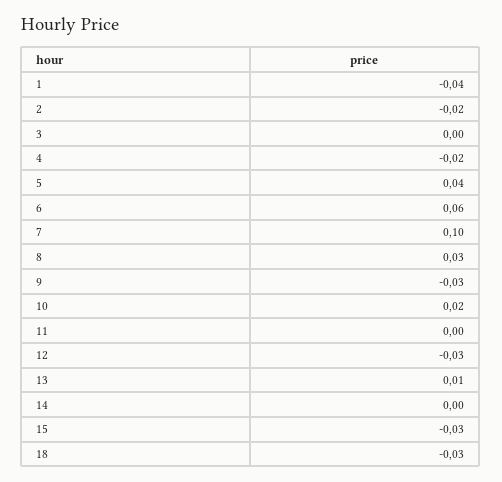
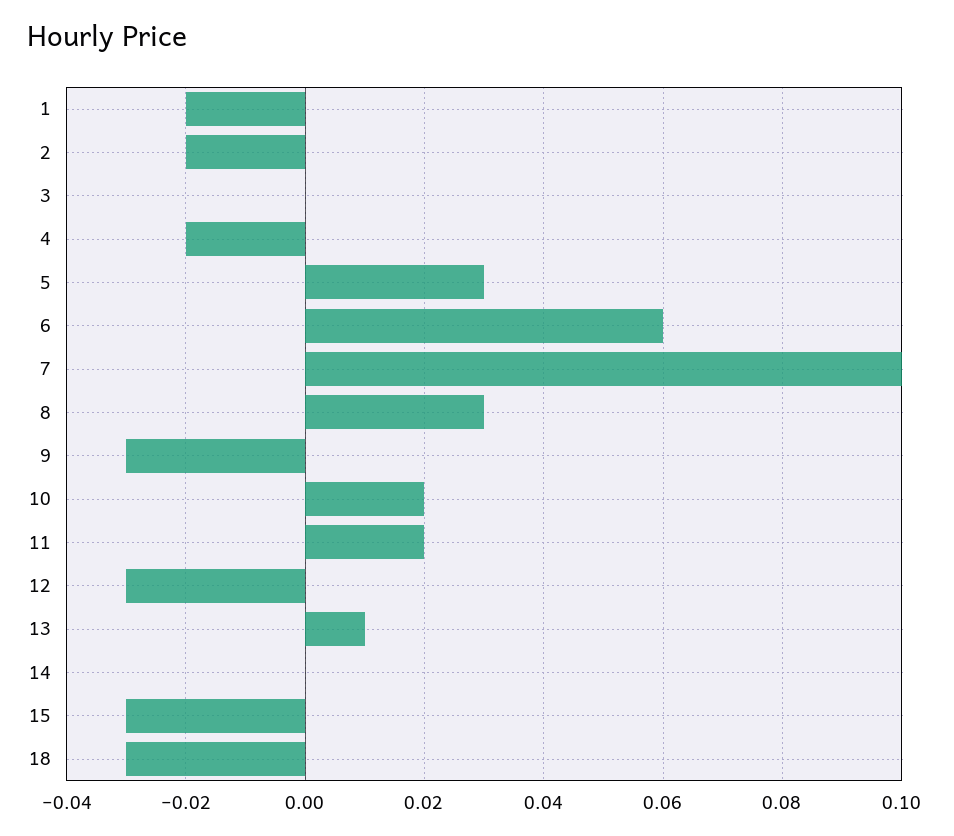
1: -0.04 -> -0.02
5: 0.04 -> 0.03
11: 0 -> 0.02

